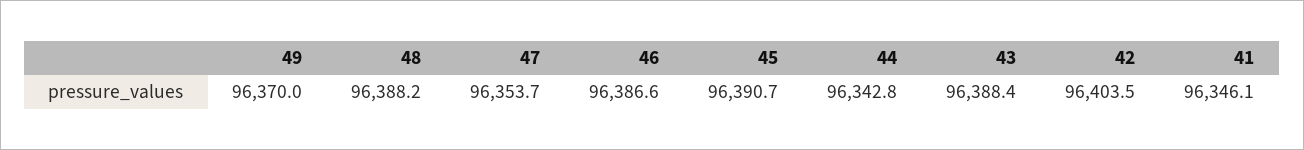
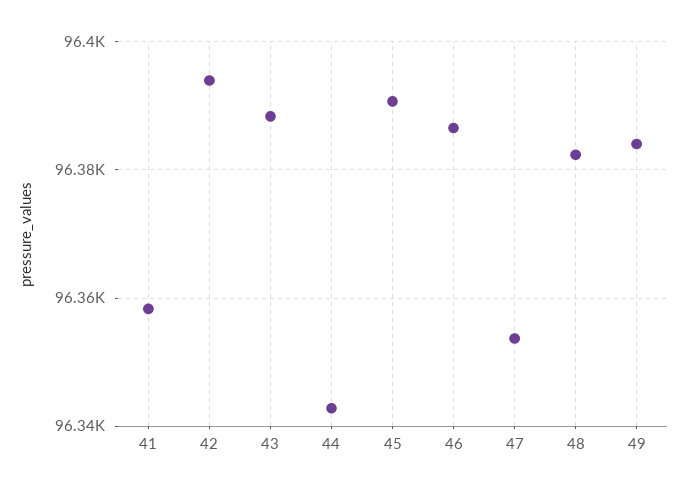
49: 96370 -> 96384
48: 96388.2 -> 96382
42: 96403.5 -> 96394
41: 96346.1 -> 96358

